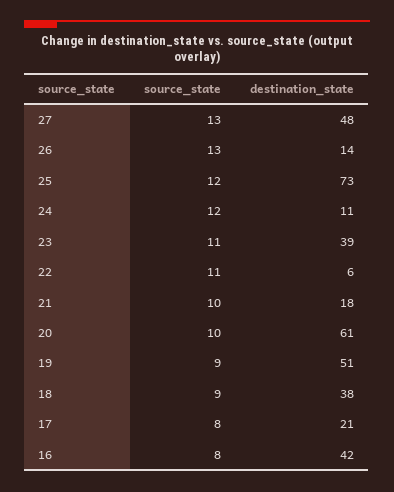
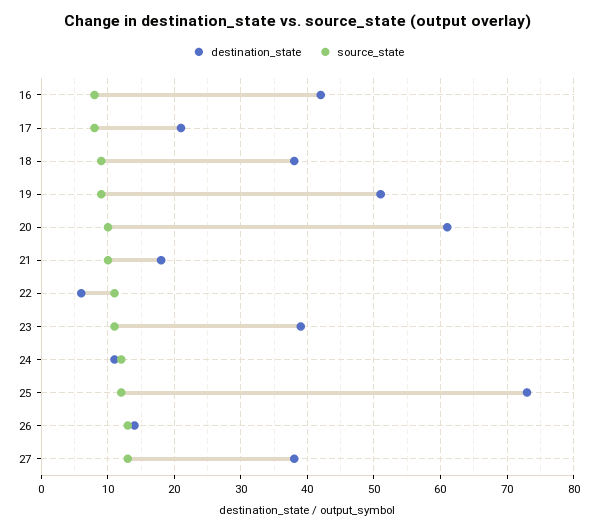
destination_state, 27: 48 -> 38

